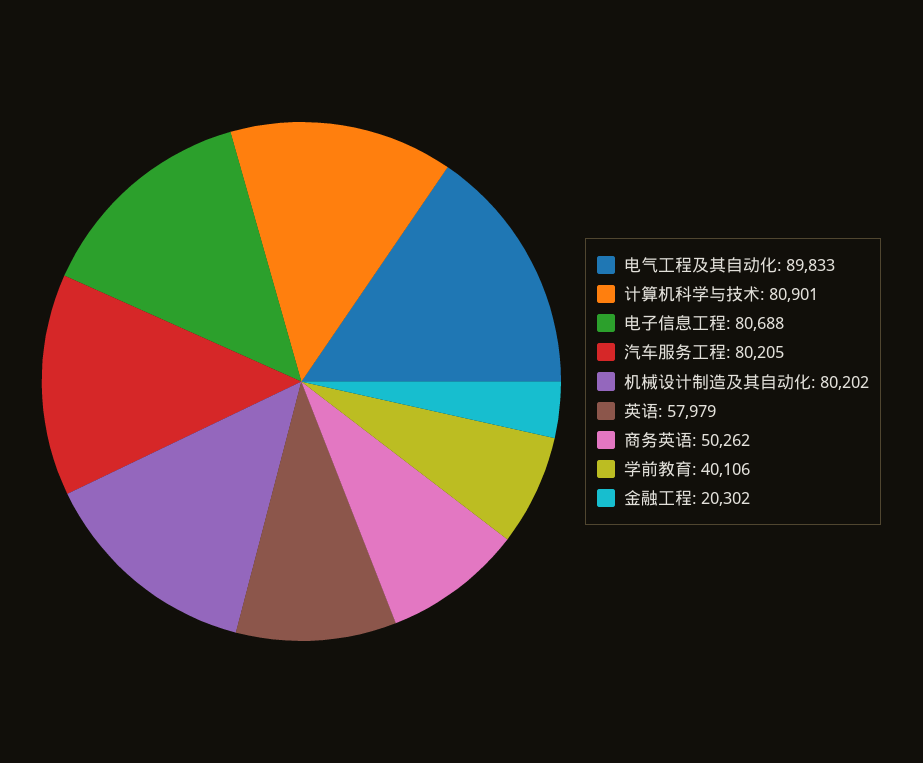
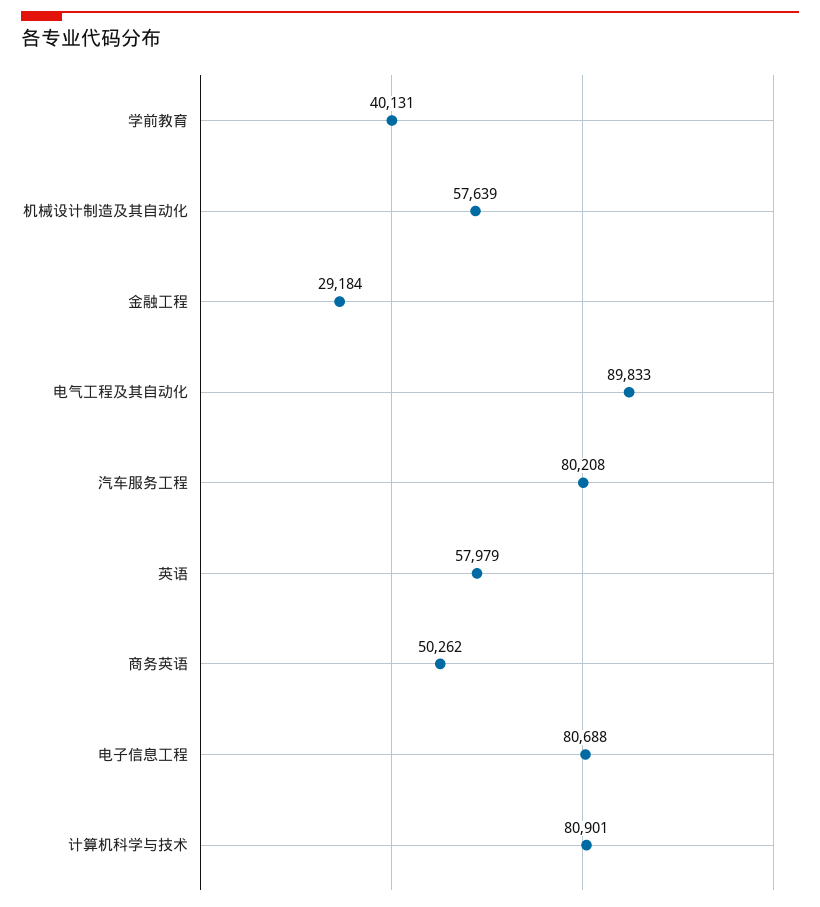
汽车服务工程: 80205 -> 80208
机械设计制造及其自动化: 80202 -> 57639
学前教育: 40106 -> 40131
金融工程: 20302 -> 29184

